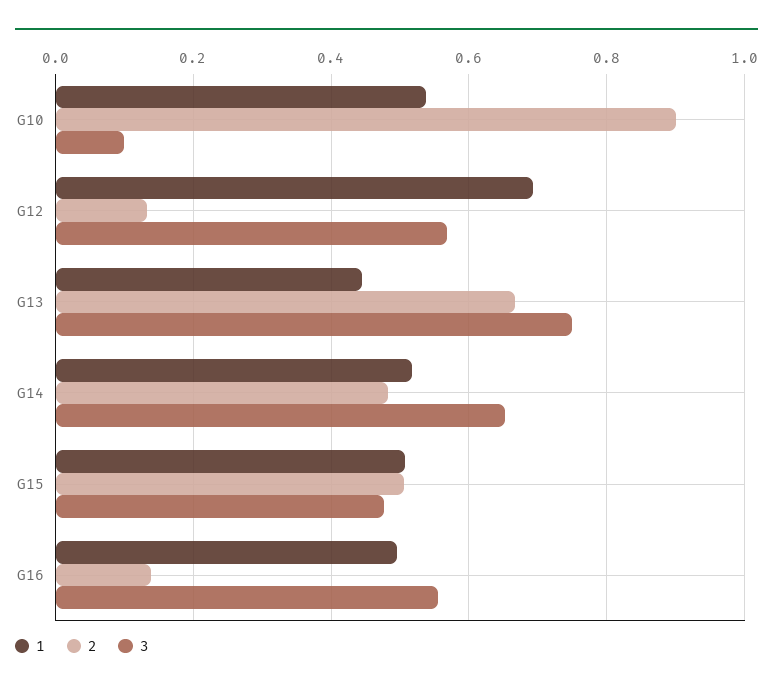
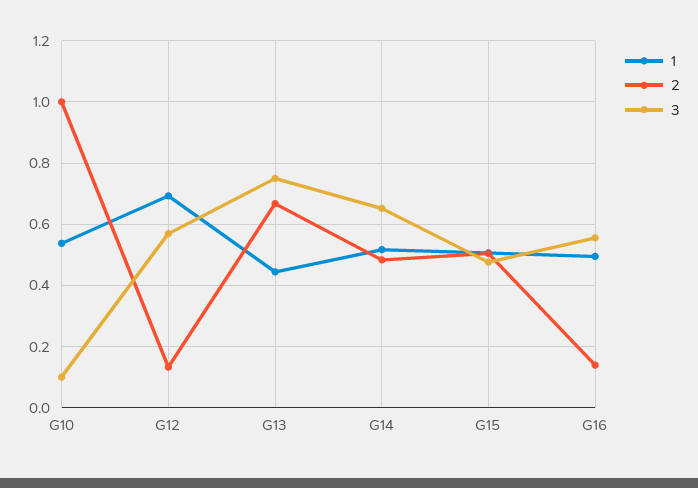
2, G10: 0.9 -> 1

